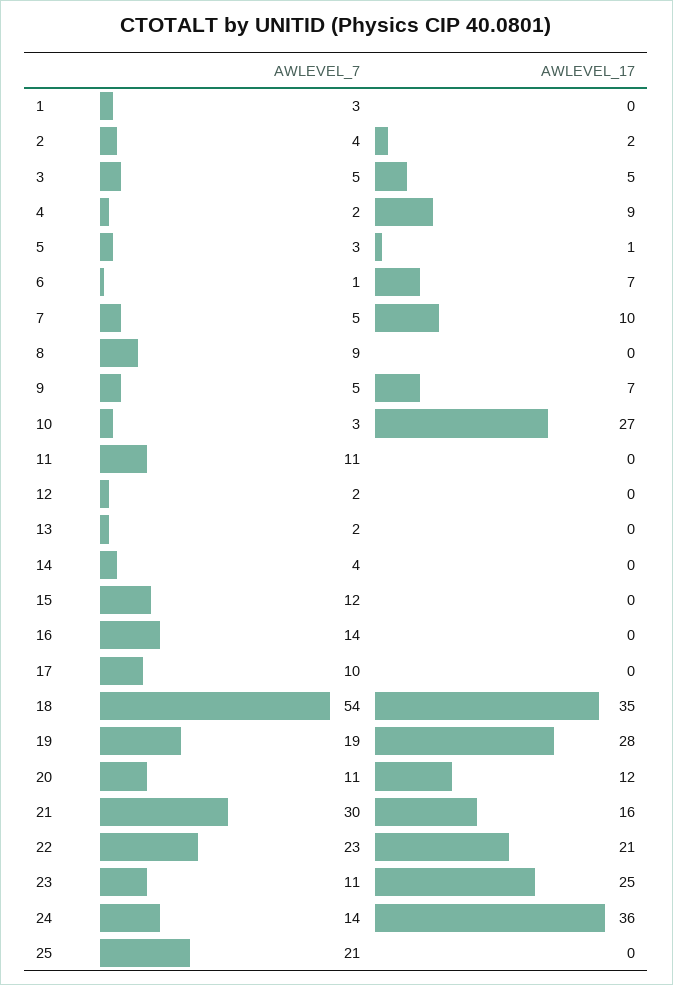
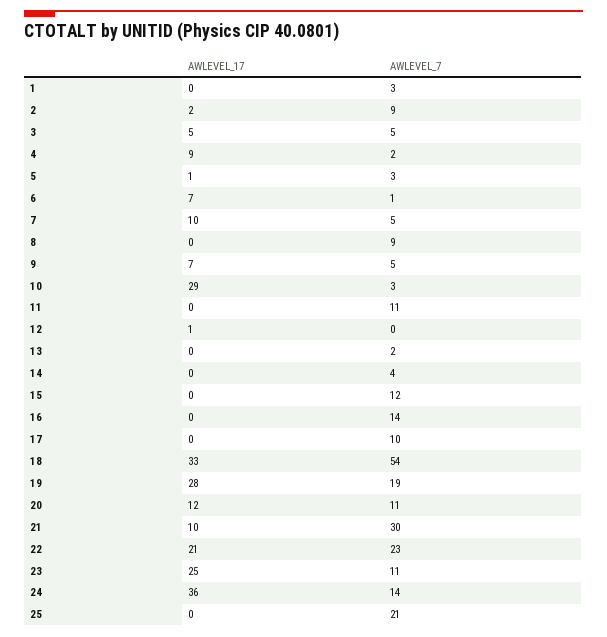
AWLEVEL_7, 2: 4 -> 9
AWLEVEL_17, 10: 27 -> 29
AWLEVEL_7, 12: 2 -> 0
AWLEVEL_17, 12: 0 -> 1
AWLEVEL_17, 18: 35 -> 33
AWLEVEL_17, 21: 16 -> 10

